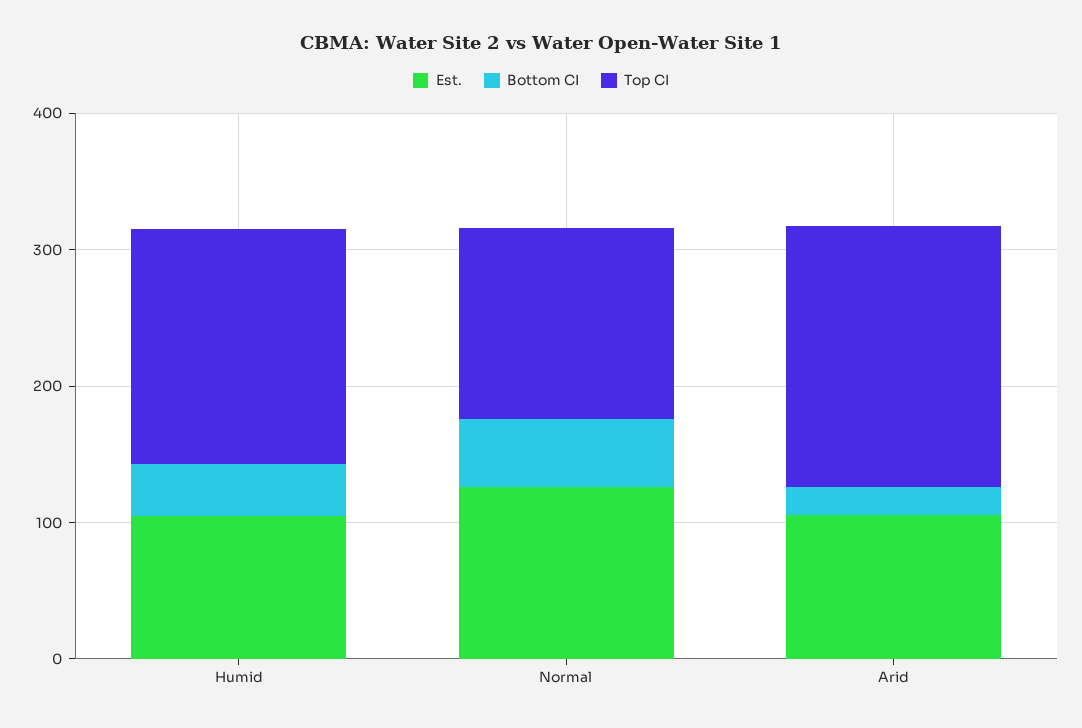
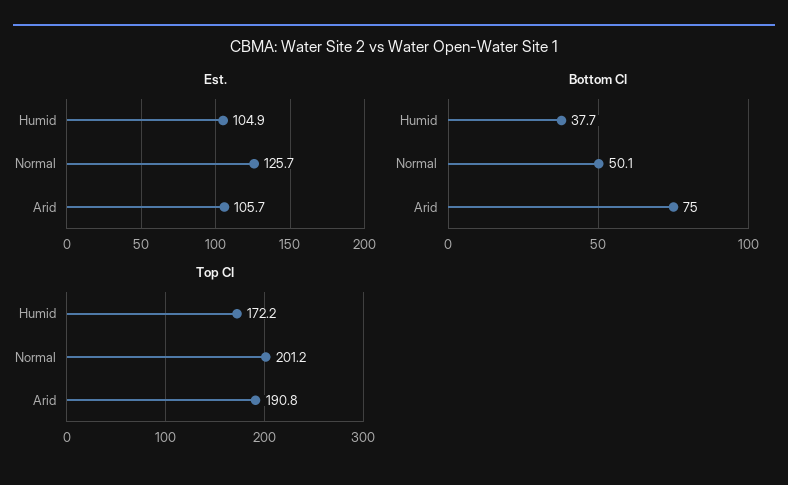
Top CI, Normal: 140 -> 201.2
Bottom CI, Arid: 20 -> 75

